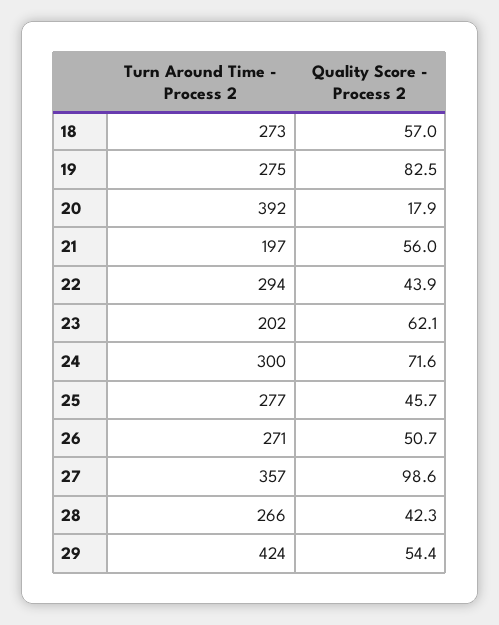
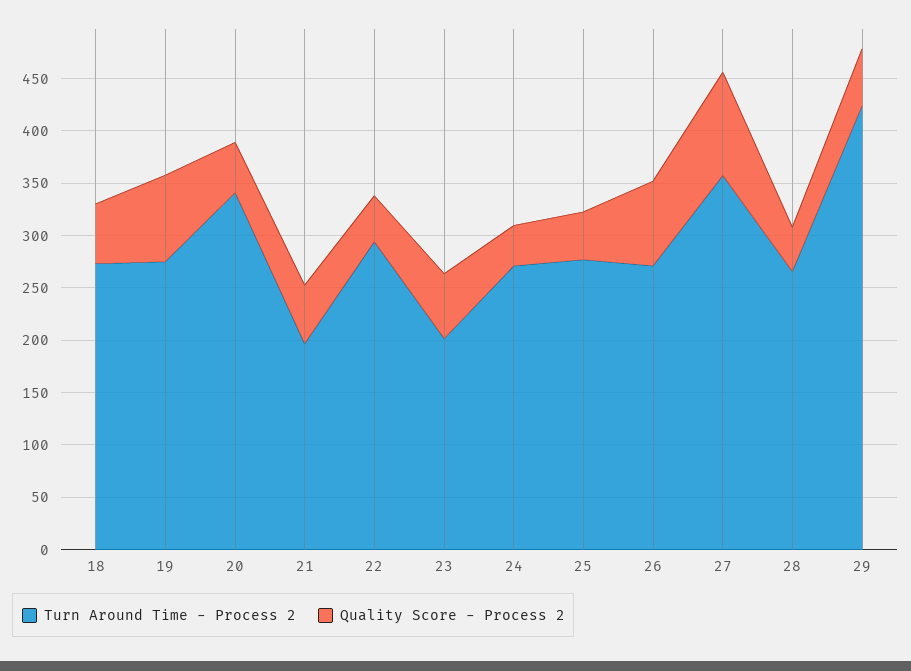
Turn Around Time - Process 2, 20: 392 -> 340
Quality Score - Process 2, 20: 17.9 -> 50
Turn Around Time - Process 2, 24: 300 -> 270
Quality Score - Process 2, 24: 71.6 -> 40
Quality Score - Process 2, 26: 50.7 -> 80

